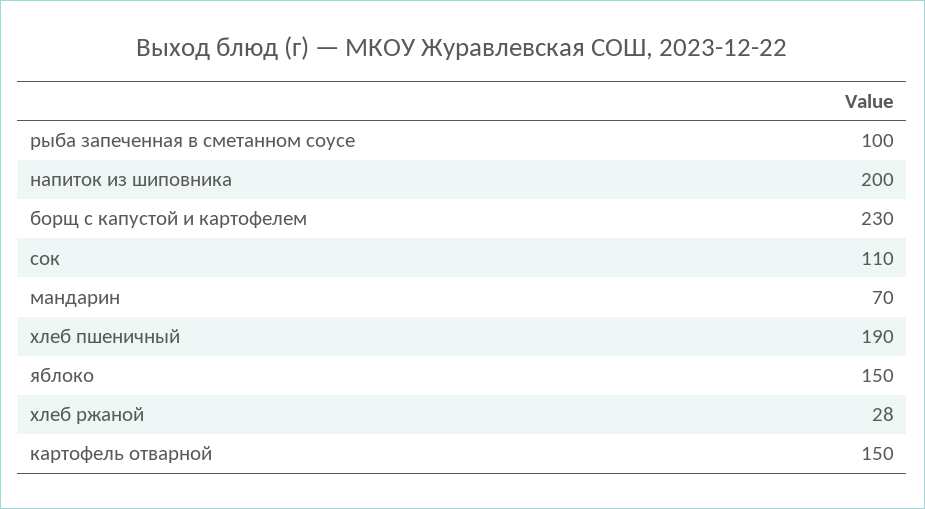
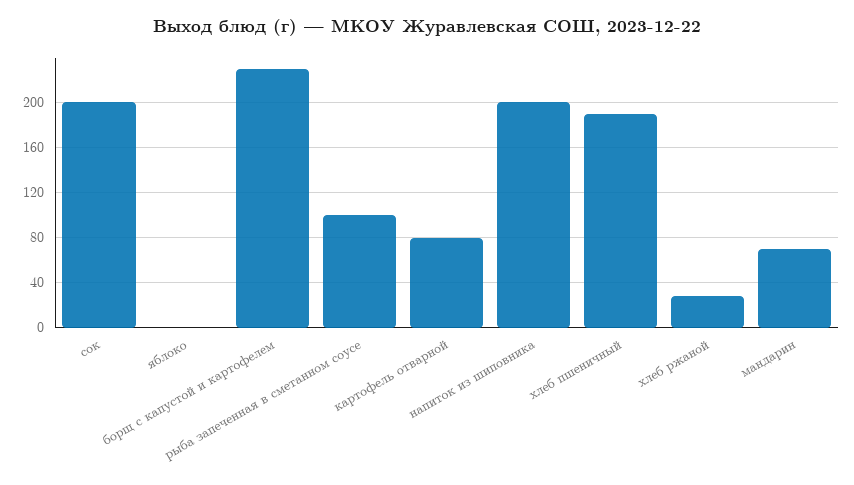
сок: 110 -> 200
яблоко: 150 -> 0
картофель отварной: 150 -> 80

